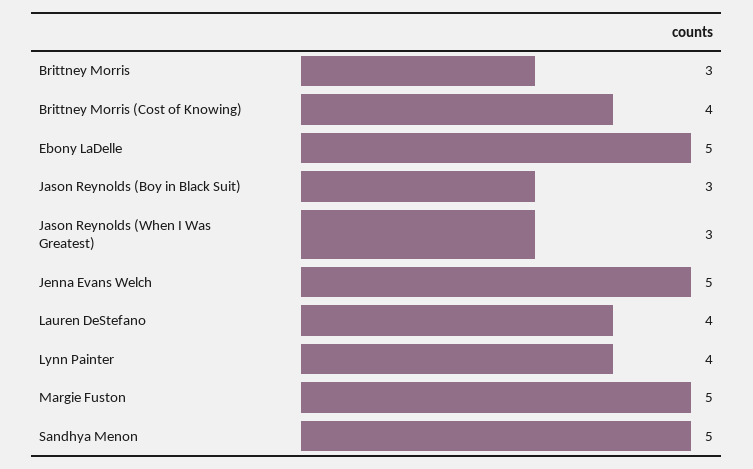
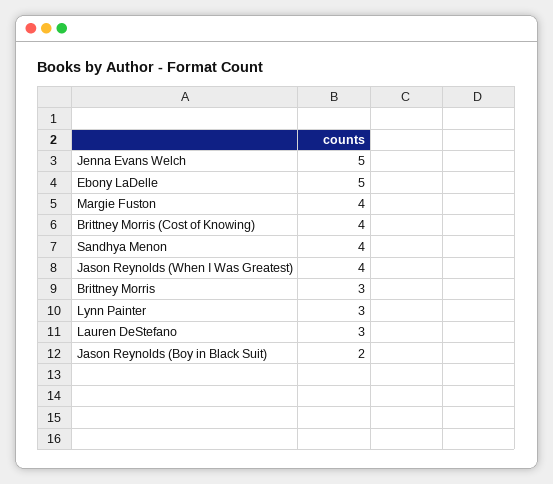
Jason Reynolds (Boy in Black Suit): 3 -> 2
Jason Reynolds (When I Was Greatest): 3 -> 4
Lauren DeStefano: 4 -> 3
Lynn Painter: 4 -> 3
Margie Fuston: 5 -> 4
Sandhya Menon: 5 -> 4

